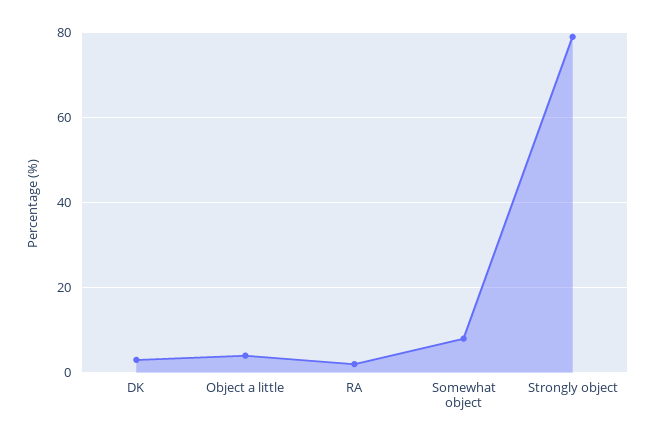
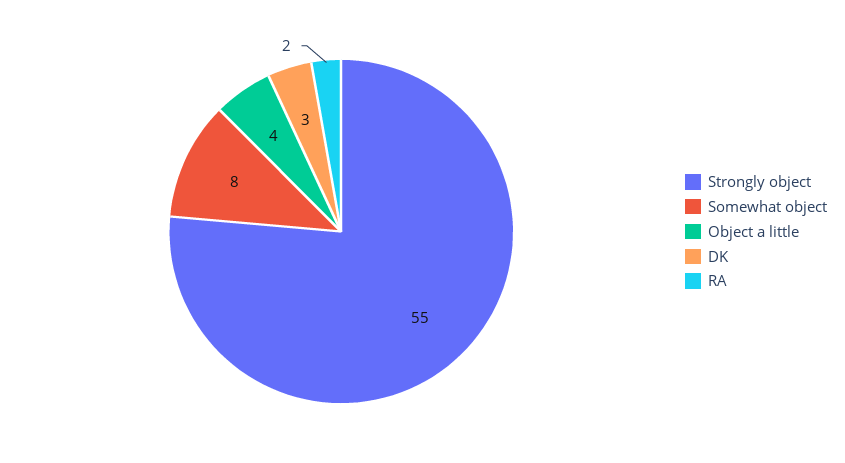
Strongly object: 80 -> 55

